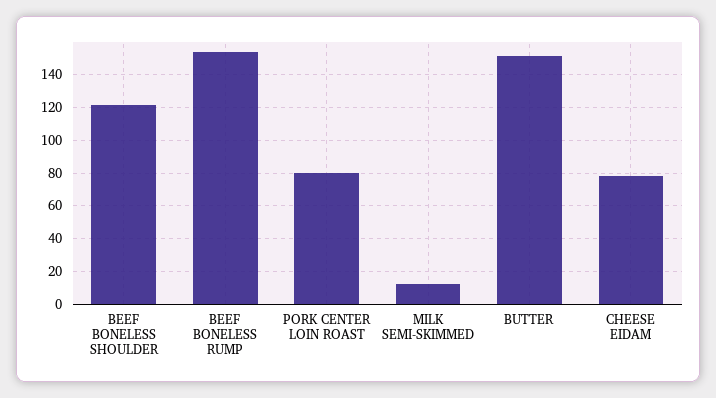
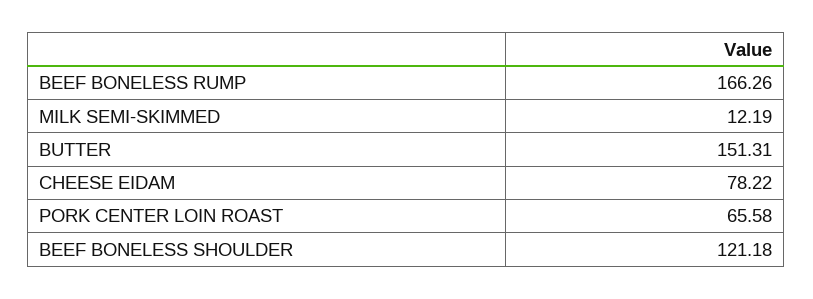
BEEF BONELESS RUMP: 155 -> 166.26
PORK CENTER LOIN ROAST: 80 -> 65.58

